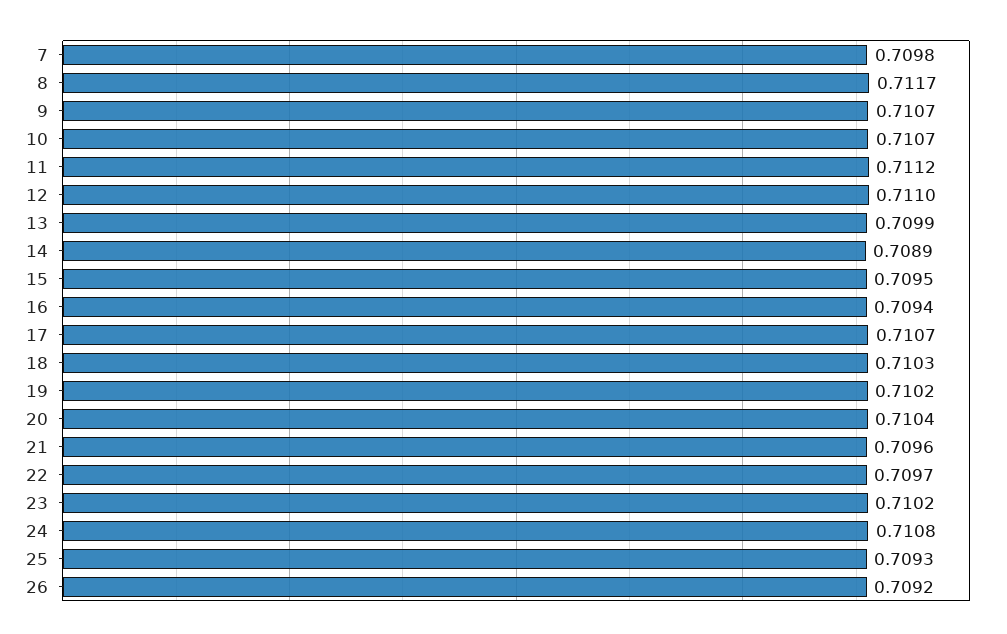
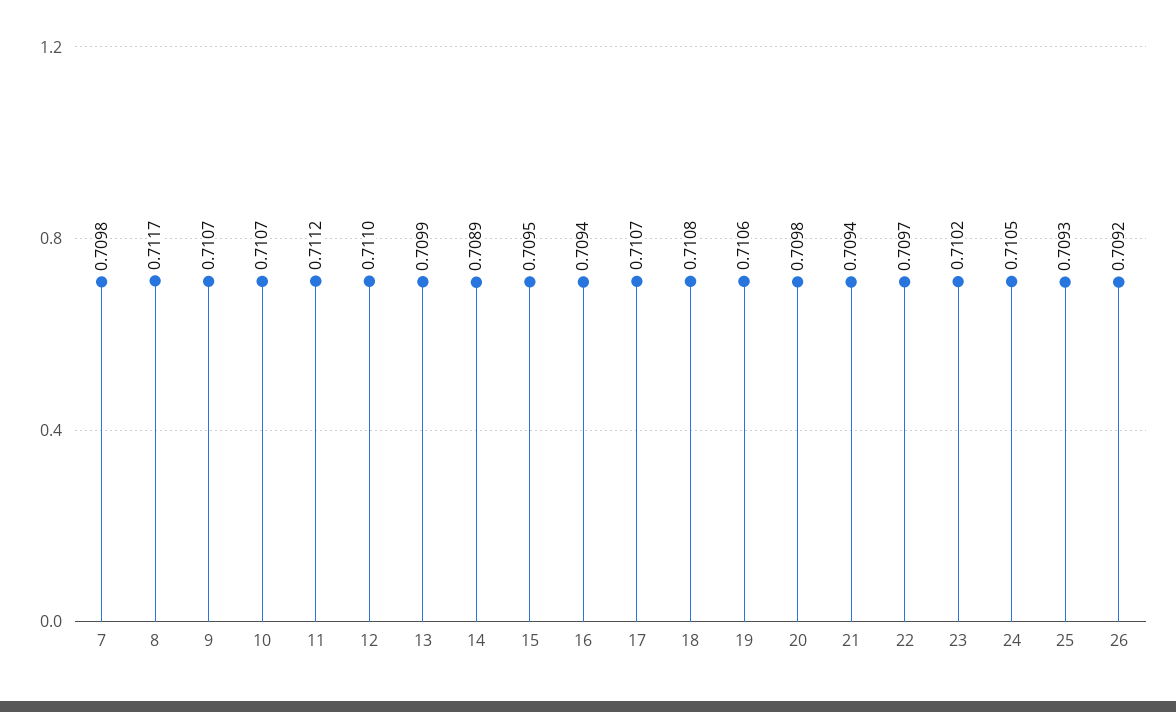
18: 0.7103 -> 0.7108
19: 0.7102 -> 0.7106
20: 0.7104 -> 0.7098
21: 0.7096 -> 0.7094
24: 0.7108 -> 0.7105

